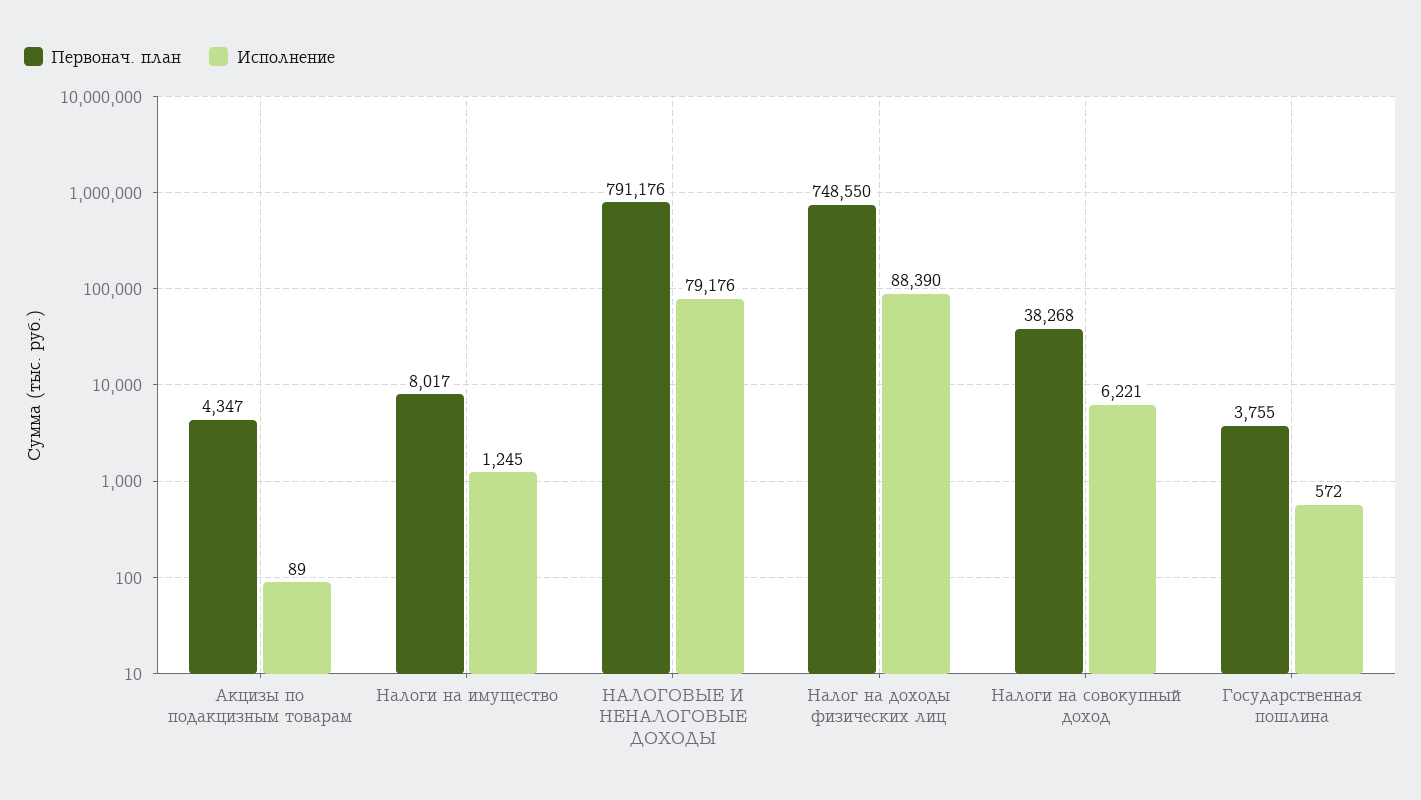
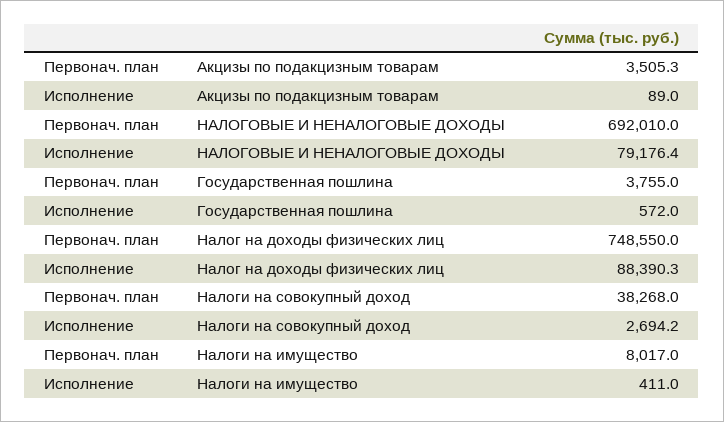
Первонач. план, Акцизы по подакцизным товарам: 4347 -> 3505.3
Исполнение, Налоги на имущество: 1245 -> 411
Первонач. план, НАЛОГОВЫЕ И НЕНАЛОГОВЫЕ ДОХОДЫ: 791176 -> 692010
Исполнение, Налоги на совокупный доход: 6221 -> 2694.2

